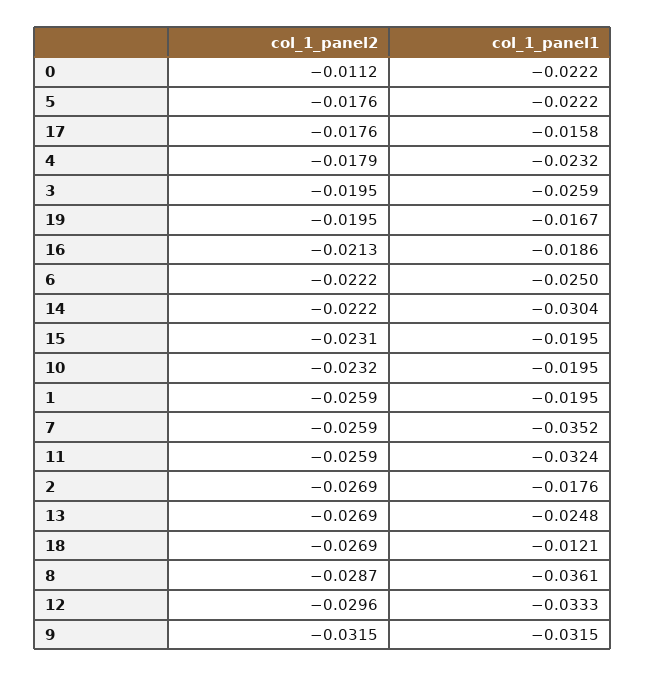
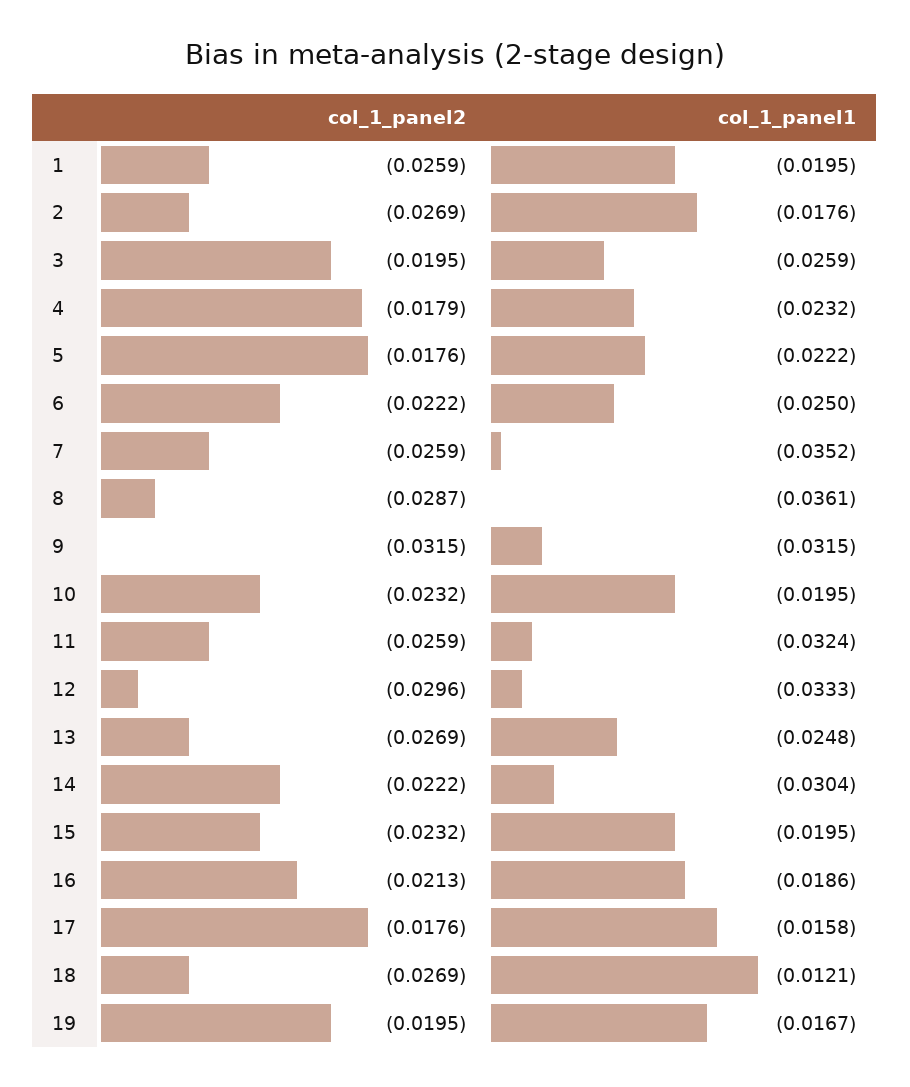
col_1_panel2, 0: -0.0112 -> none
col_1_panel1, 0: -0.0222 -> none
col_1_panel2, 15: -0.0231 -> -0.0232

